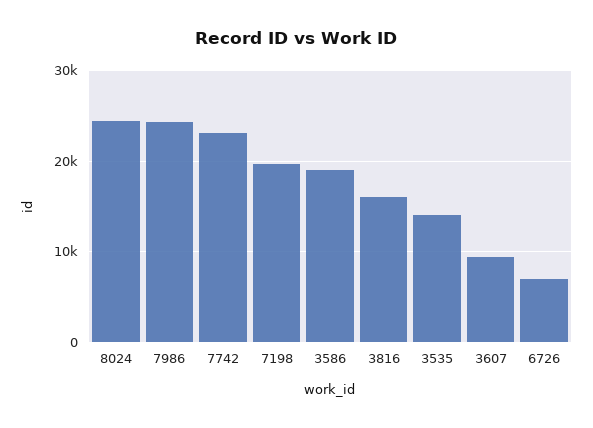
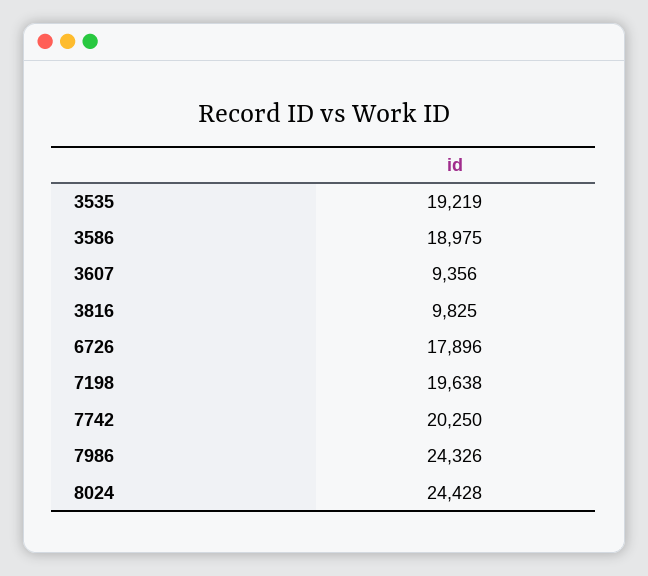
7742: 23000 -> 20250
3816: 16000 -> 9825
3535: 14000 -> 19219
6726: 7000 -> 17896

